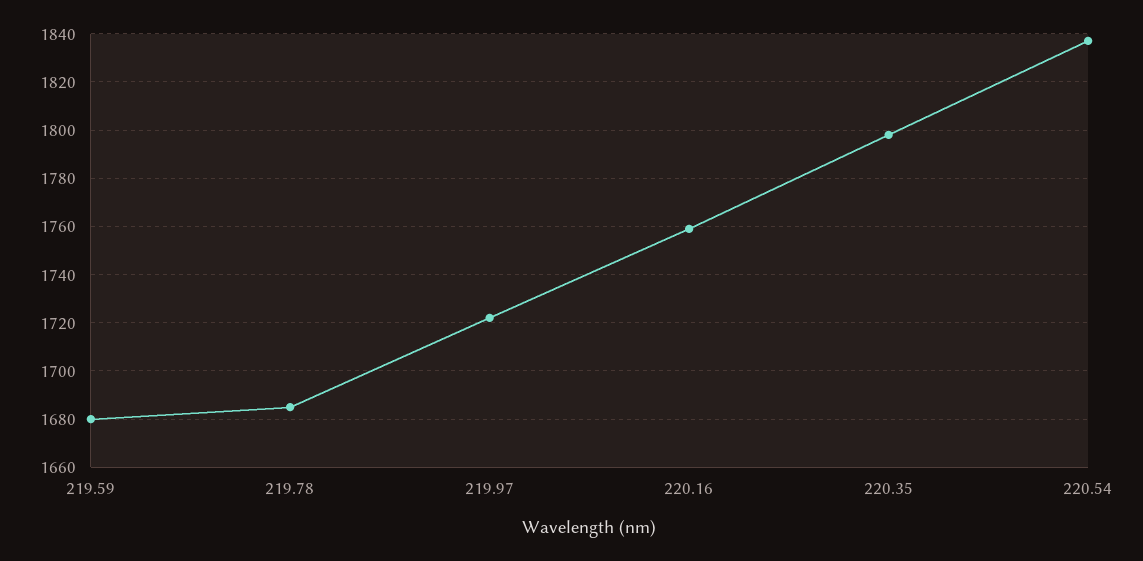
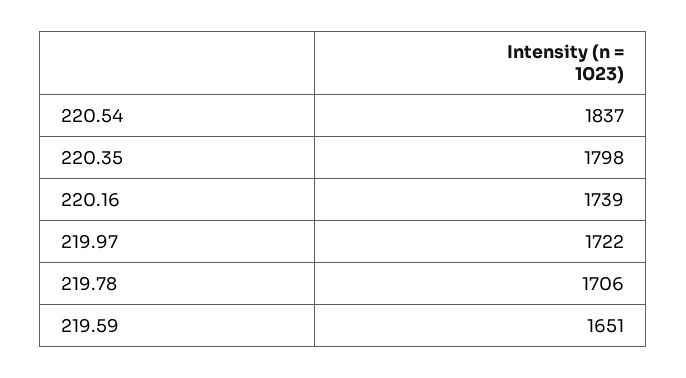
219.59: 1680 -> 1651
219.78: 1685 -> 1706
220.16: 1760 -> 1739

